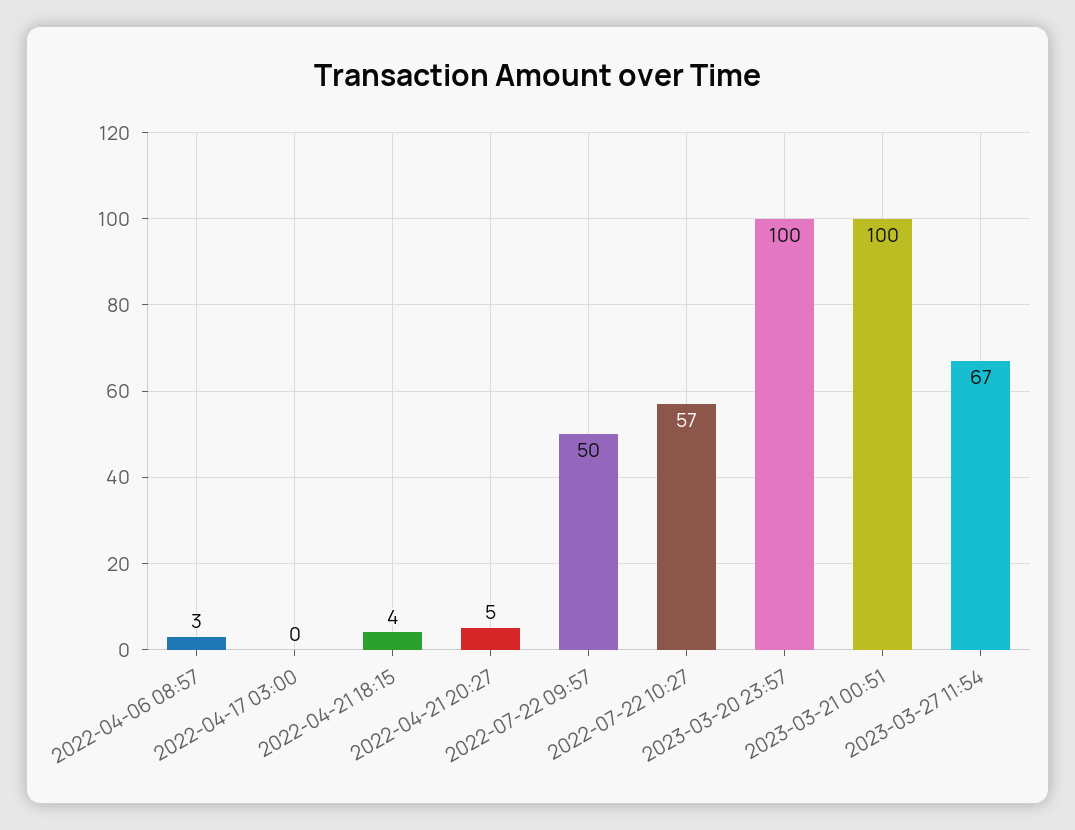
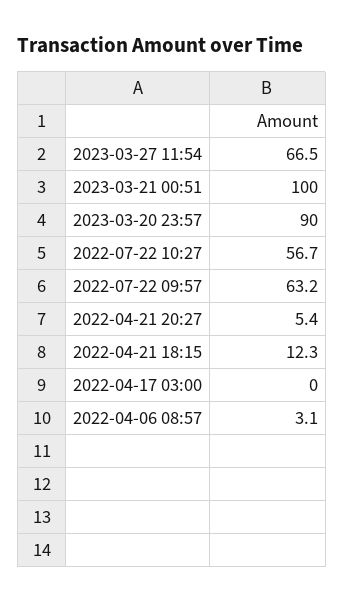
2022-04-21 18:15: 4 -> 12.3
2022-07-22 09:57: 50 -> 63.2
2023-03-20 23:57: 100 -> 90

